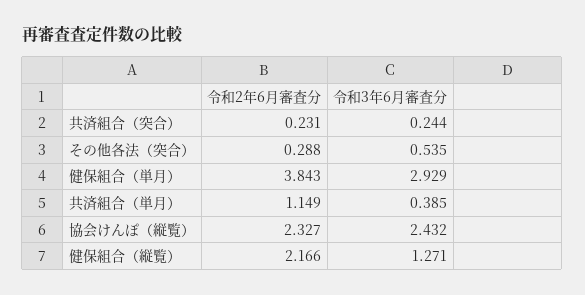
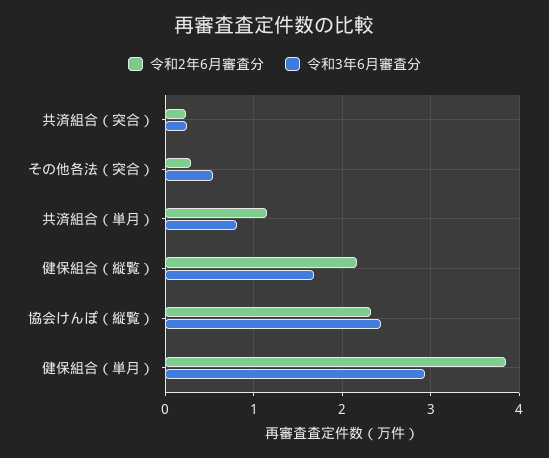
令和3年6月審査分, 共済組合（単月）: 0.385 -> 0.8
令和3年6月審査分, 健保組合（縦覧）: 1.271 -> 1.7

